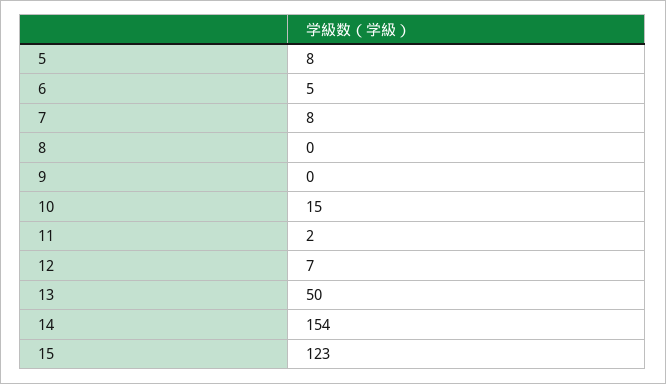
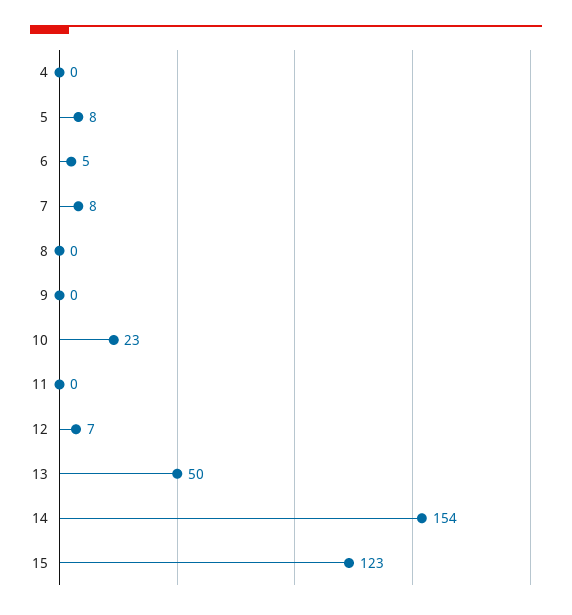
10: 15 -> 23
11: 2 -> 0
4: none -> 0

